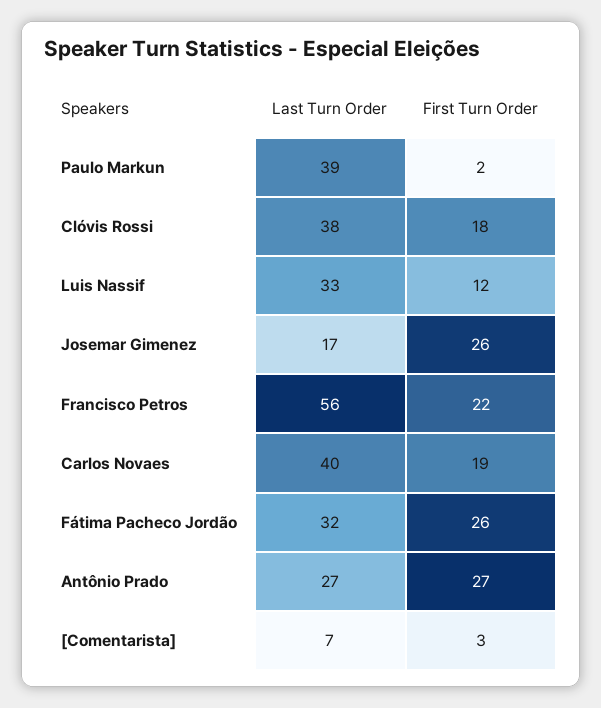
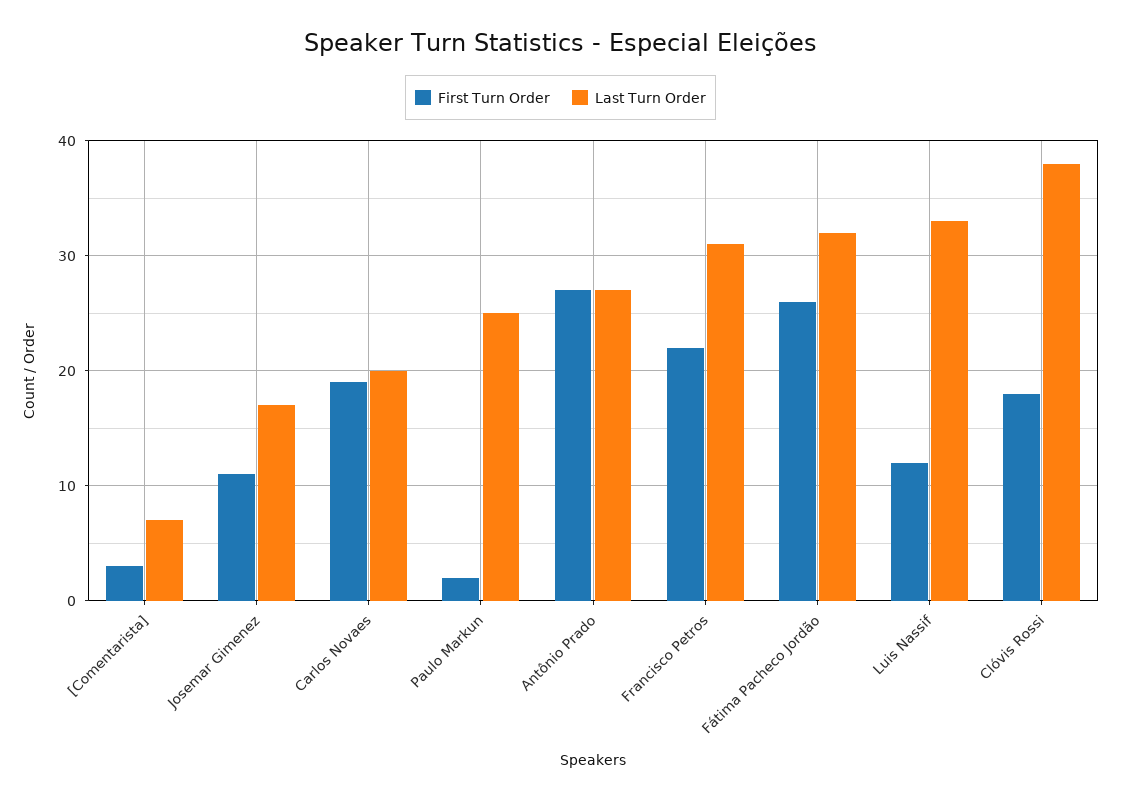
Last Turn Order, Paulo Markun: 39 -> 25
First Turn Order, Josemar Gimenez: 26 -> 11
Last Turn Order, Francisco Petros: 56 -> 31
Last Turn Order, Carlos Novaes: 40 -> 20

